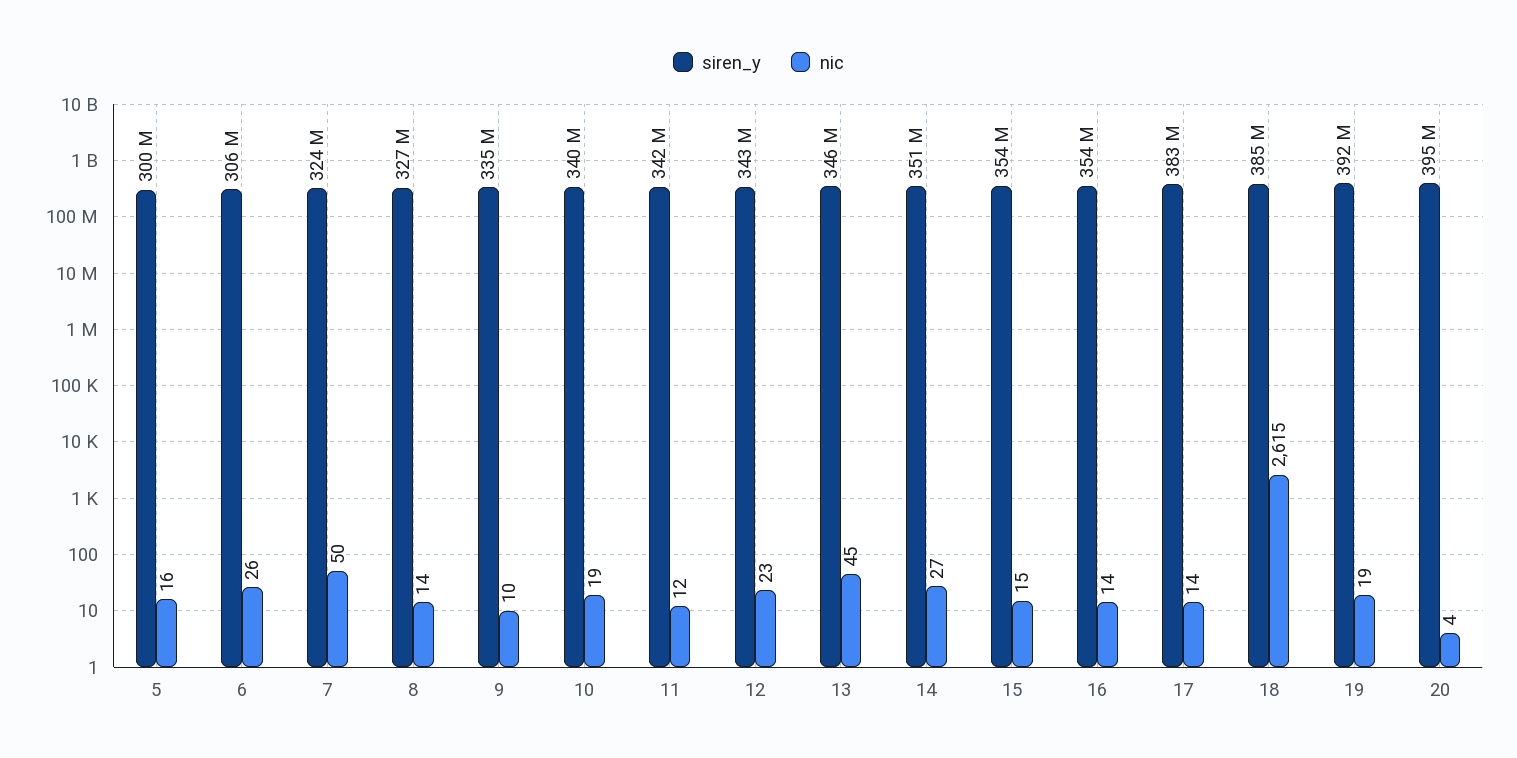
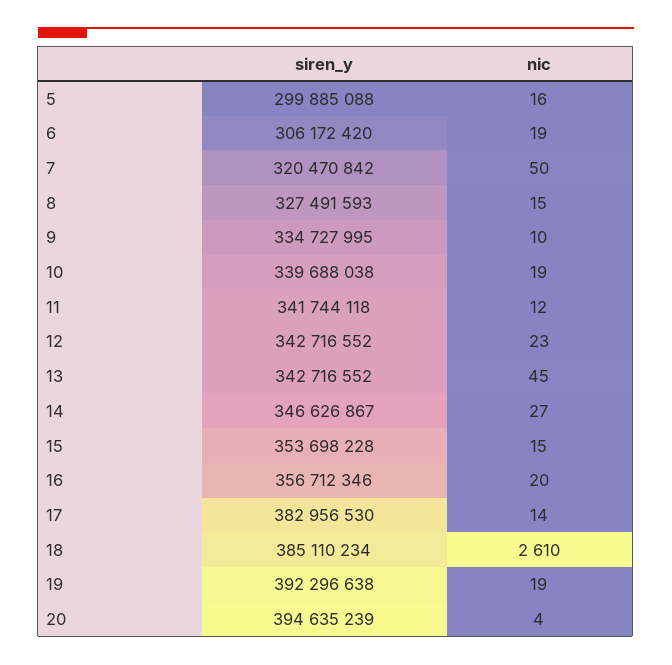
nic, 6: 26 -> 19
siren_y, 7: 324000000 -> 320470842
nic, 8: 14 -> 15
siren_y, 13: 346000000 -> 342716552
siren_y, 14: 351000000 -> 346626867
siren_y, 16: 354000000 -> 356712346
nic, 16: 14 -> 20
nic, 18: 2615 -> 2610

